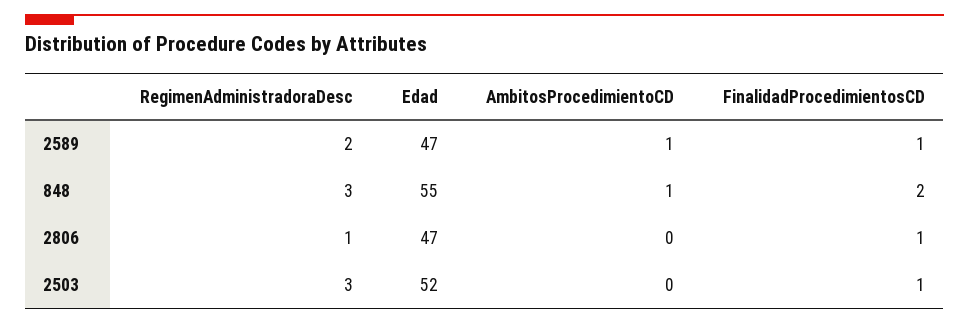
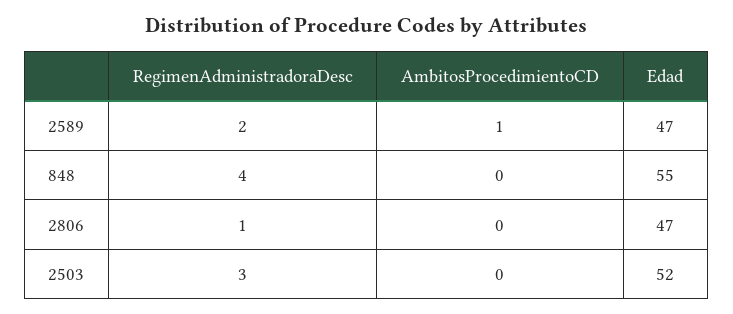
FinalidadProcedimientosCD, 2589: 1 -> none
RegimenAdministradoraDesc, 848: 3 -> 4
AmbitosProcedimientoCD, 848: 1 -> 0
FinalidadProcedimientosCD, 848: 2 -> none
FinalidadProcedimientosCD, 2806: 1 -> none
FinalidadProcedimientosCD, 2503: 1 -> none

